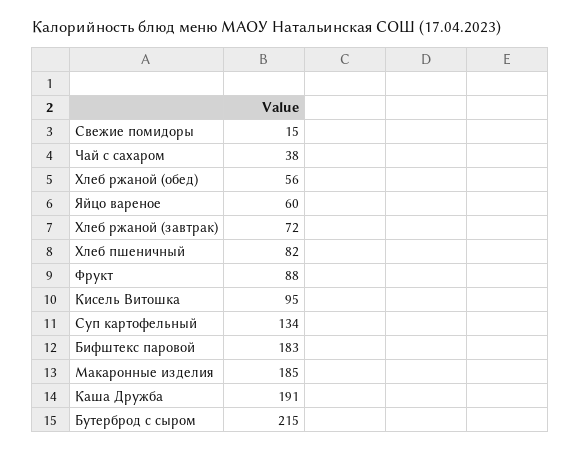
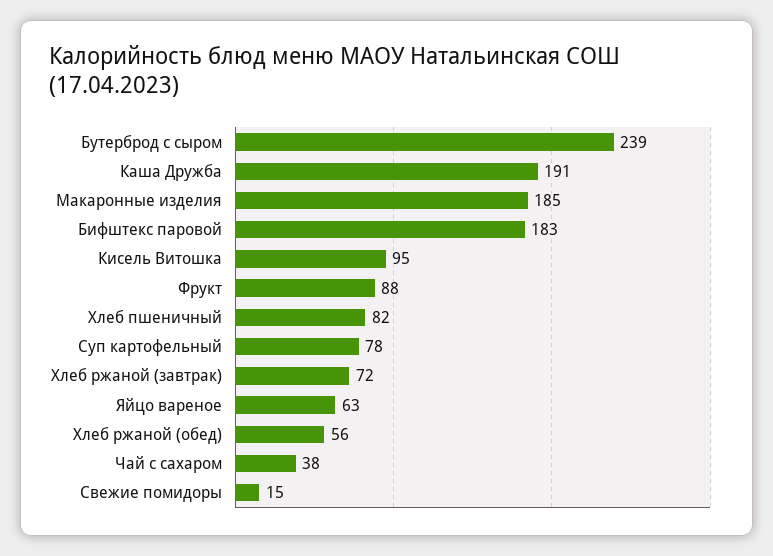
Яйцо вареное: 60 -> 63
Суп картофельный: 134 -> 78
Бутерброд с сыром: 215 -> 239

